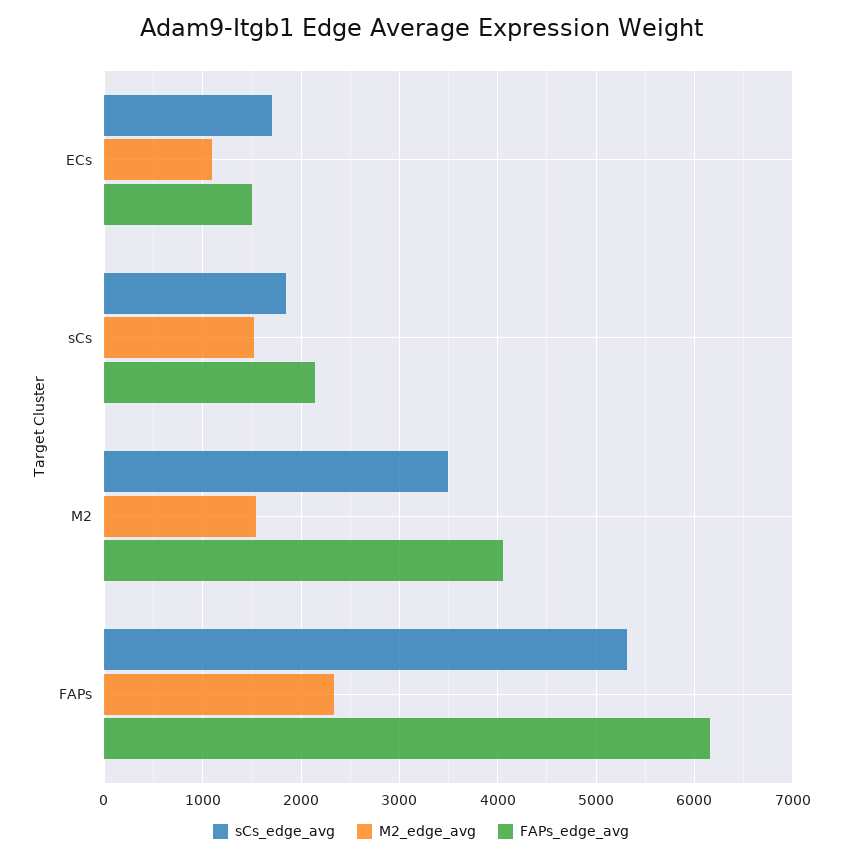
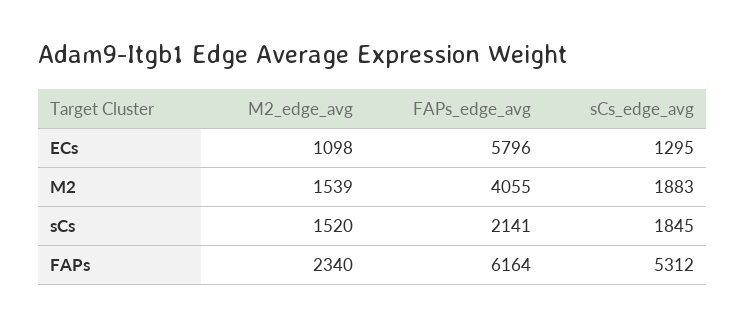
sCs_edge_avg, ECs: 1700 -> 1295
FAPs_edge_avg, ECs: 1500 -> 5796
sCs_edge_avg, M2: 3500 -> 1883

